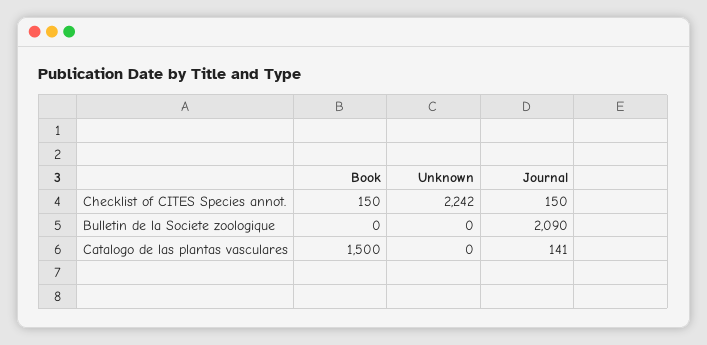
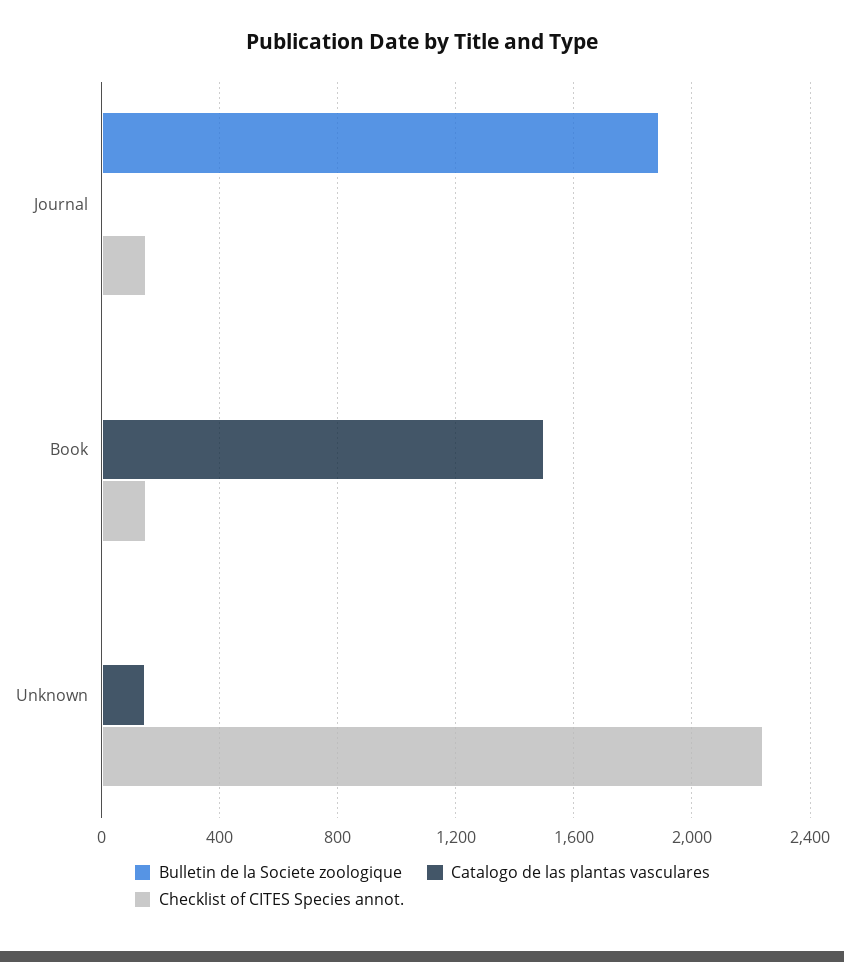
Bulletin de la Societe zoologique, Journal: 2090 -> 1900
Catalogo de las plantas vasculares, Unknown: 0 -> 150
Catalogo de las plantas vasculares, Journal: 141 -> 0

